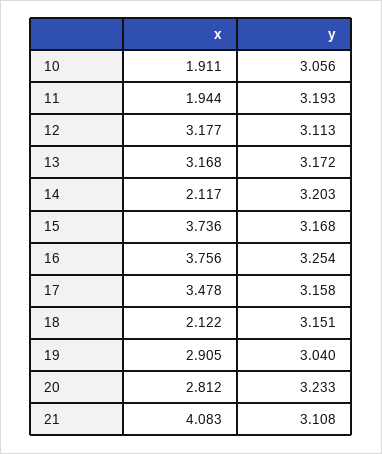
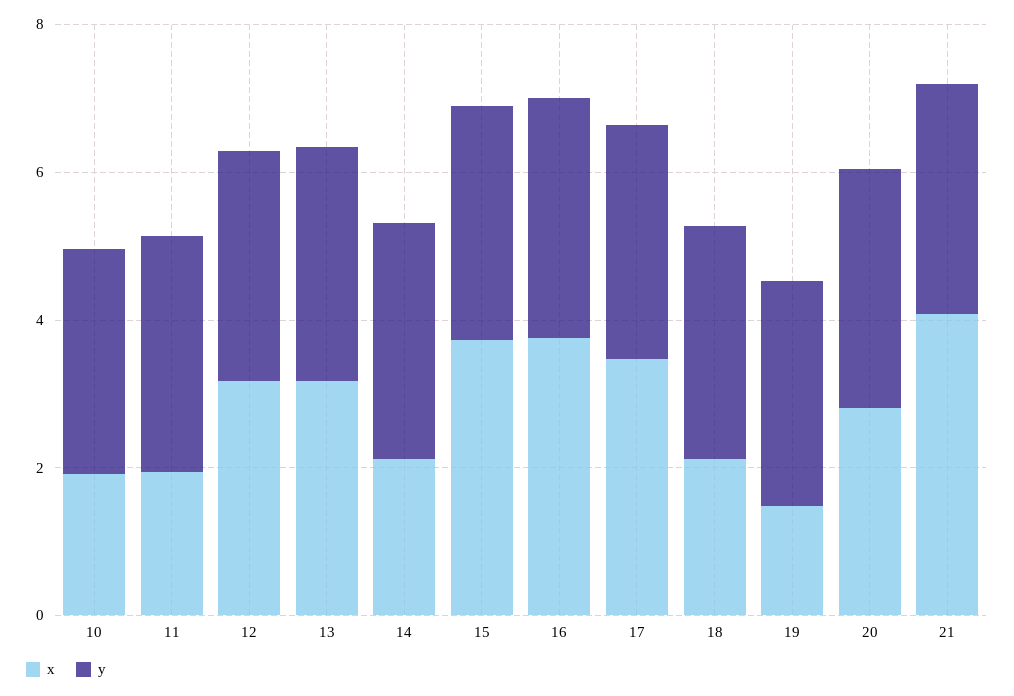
x, 19: 2.905 -> 1.5

